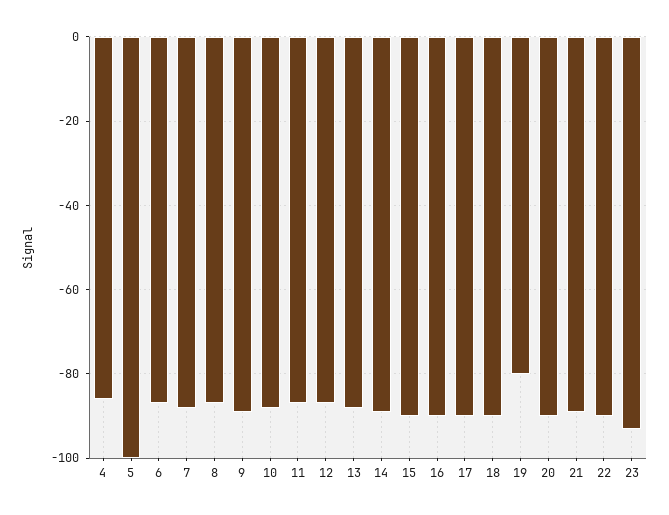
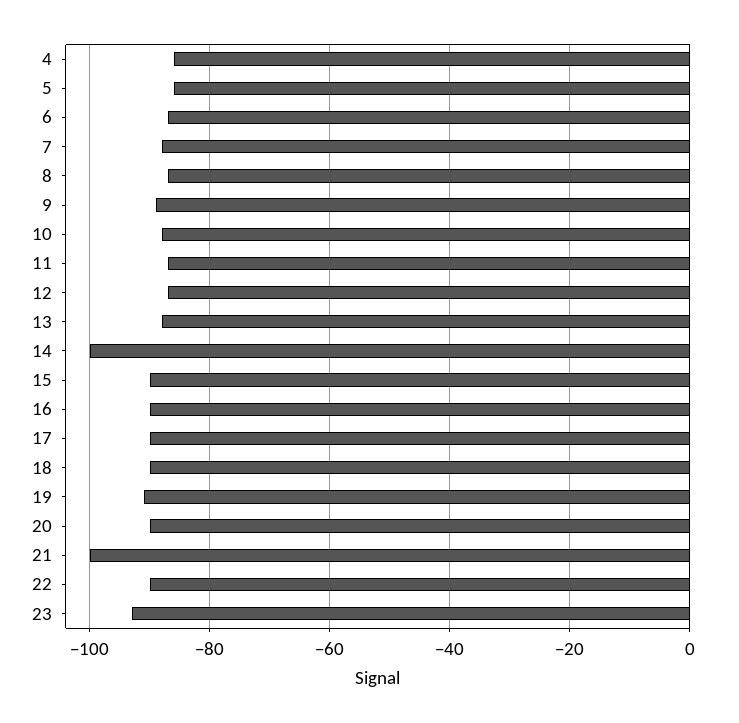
5: -100 -> -85
14: -90 -> -100
19: -80 -> -90
21: -90 -> -100

